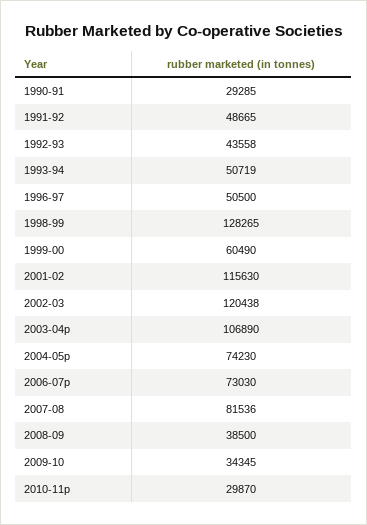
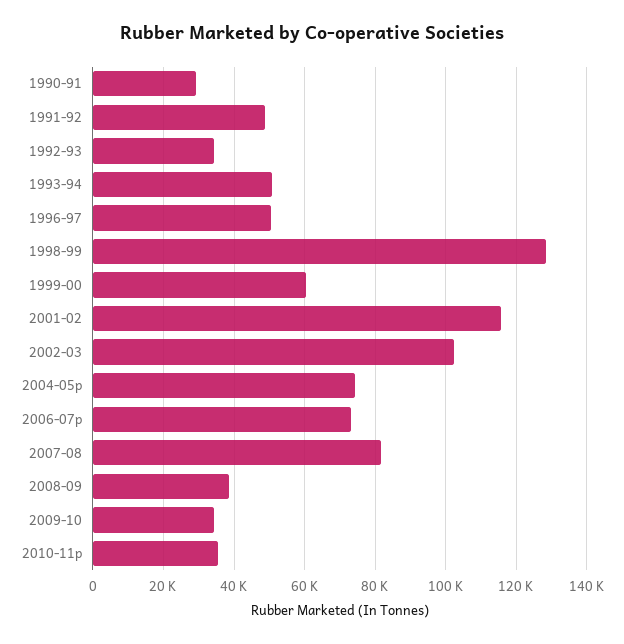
1992-93: 43558 -> 34000
2002-03: 120438 -> 102000
2003-04p: 106890 -> none
2010-11p: 29870 -> 36000

